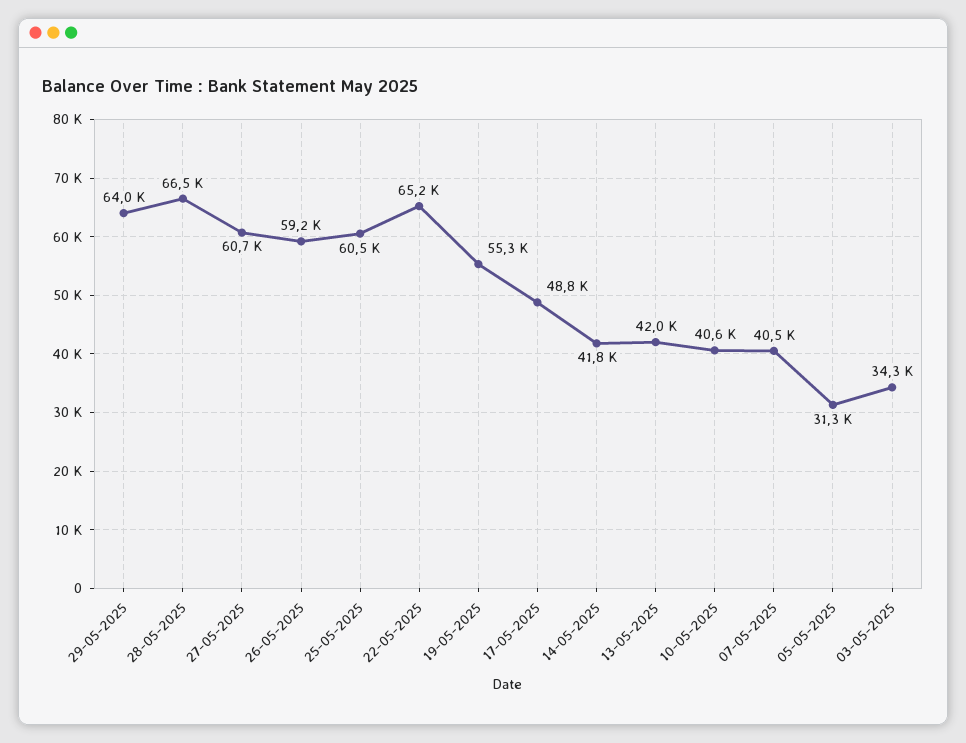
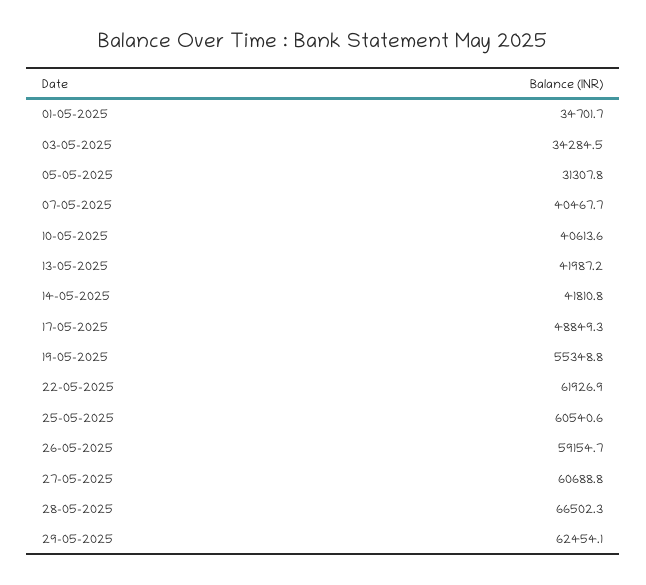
29-05-2025: 64000 -> 62454.1
22-05-2025: 65200 -> 61926.9
01-05-2025: none -> 34701.7

